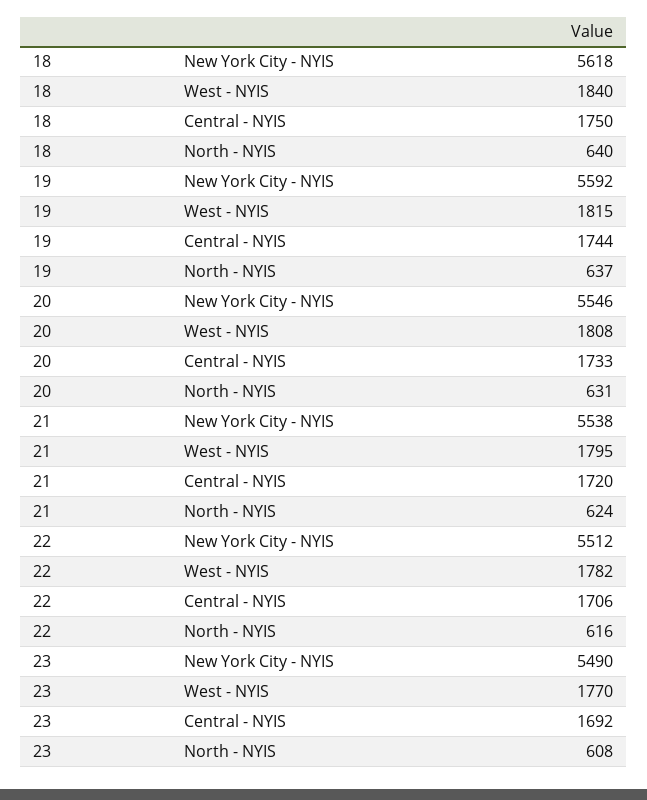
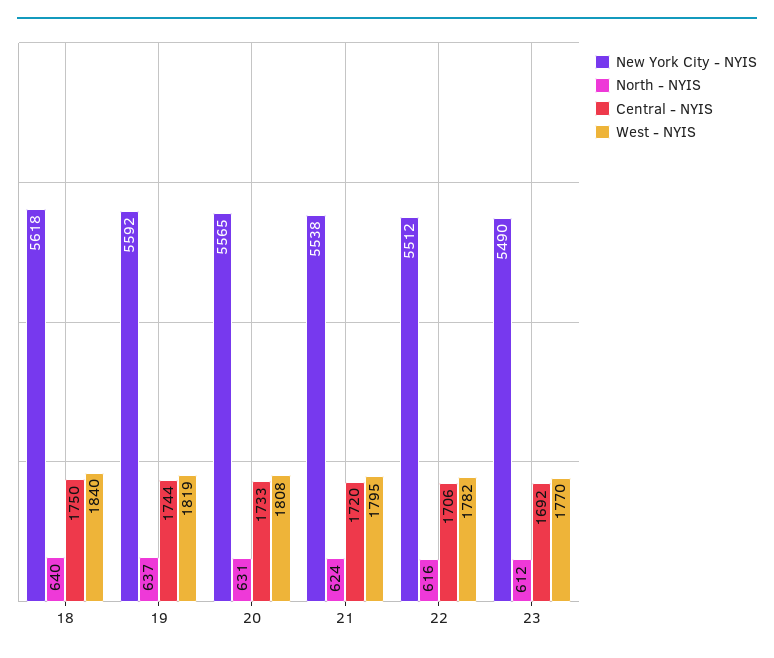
West - NYIS, 19: 1815 -> 1819
New York City - NYIS, 20: 5546 -> 5565
North - NYIS, 23: 608 -> 612

